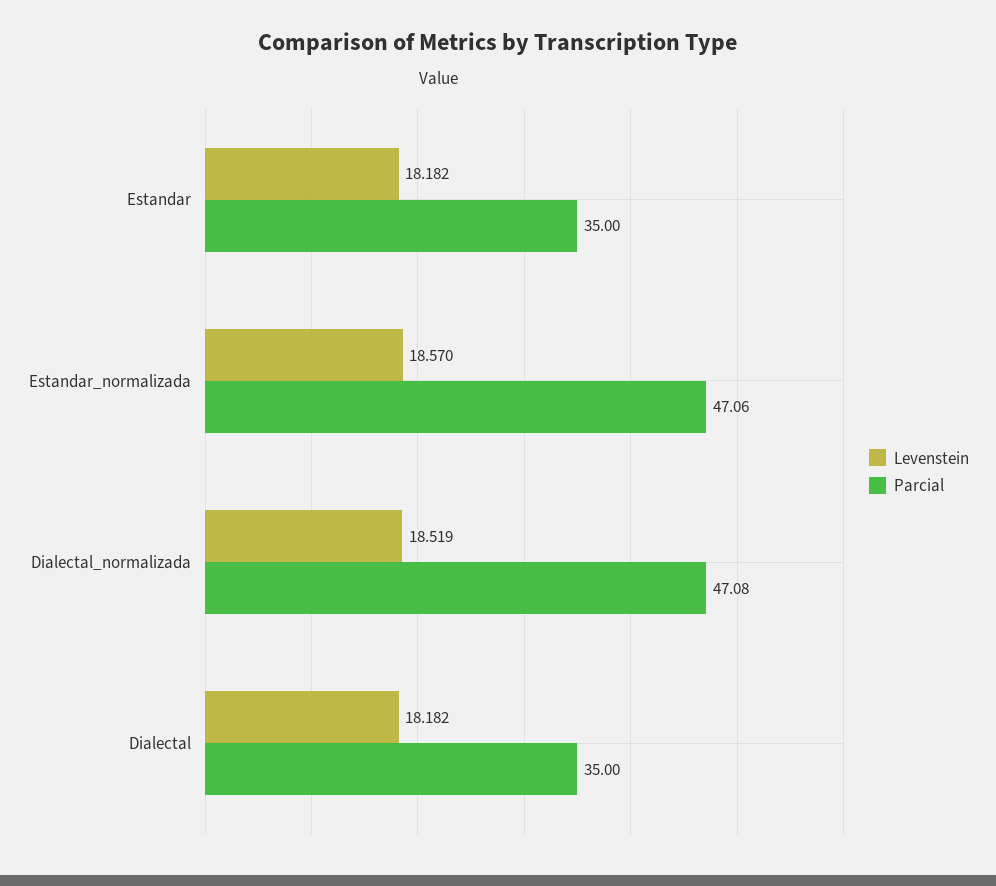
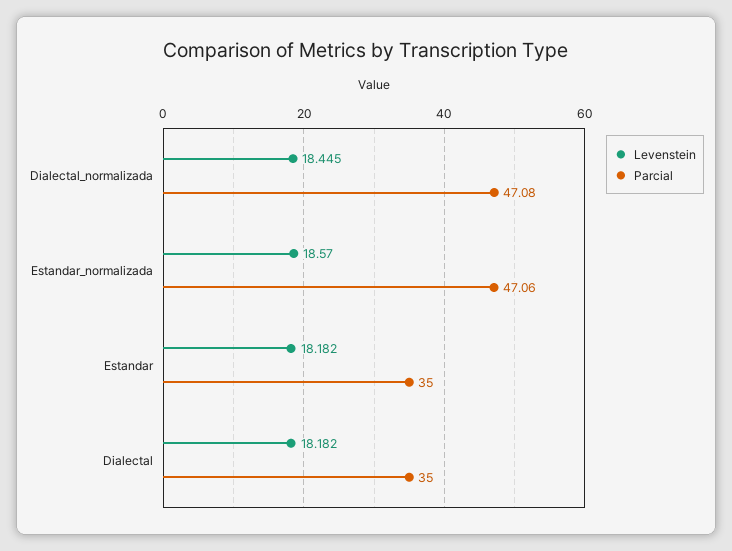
Levenstein, Dialectal_normalizada: 18.519 -> 18.445

